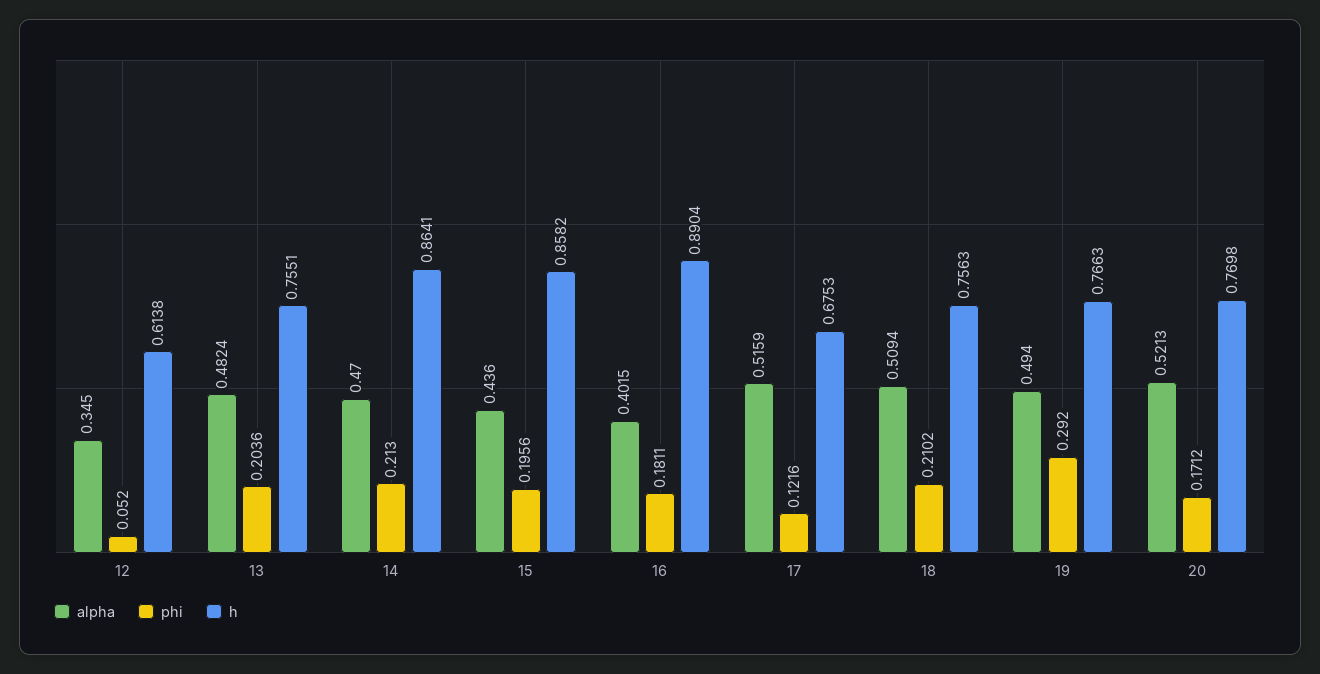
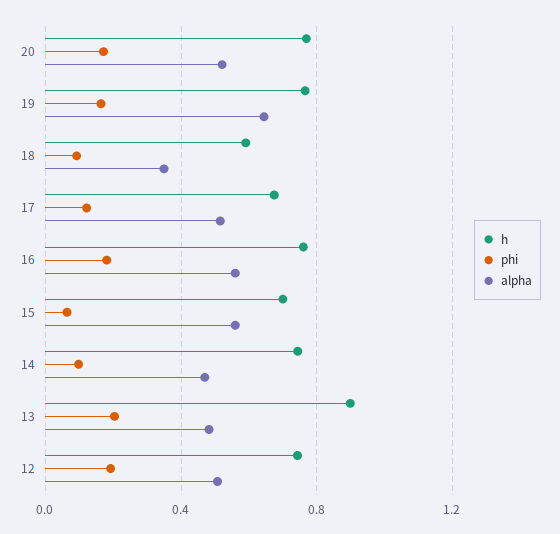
alpha, 12: 0.345 -> 0.5
phi, 12: 0.052 -> 0.2
h, 12: 0.6138 -> 0.75
h, 13: 0.7551 -> 0.9
phi, 14: 0.213 -> 0.1
h, 14: 0.8641 -> 0.75
alpha, 15: 0.436 -> 0.55
phi, 15: 0.1956 -> 0.05
h, 15: 0.8582 -> 0.7
alpha, 16: 0.4015 -> 0.55
h, 16: 0.8904 -> 0.75
alpha, 18: 0.5094 -> 0.35
phi, 18: 0.2102 -> 0.1
h, 18: 0.7563 -> 0.6
alpha, 19: 0.494 -> 0.65
phi, 19: 0.292 -> 0.15

